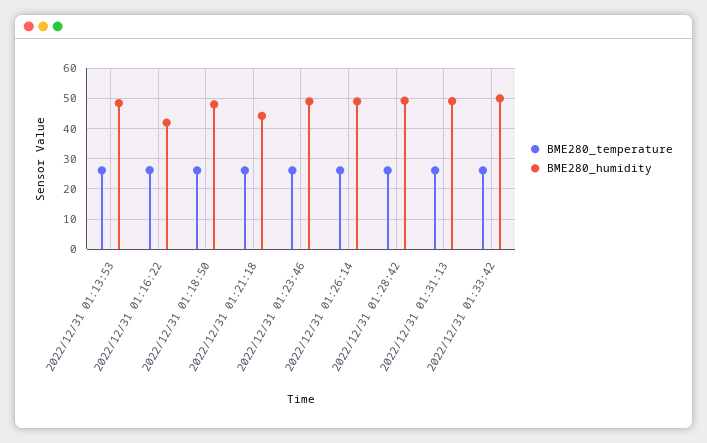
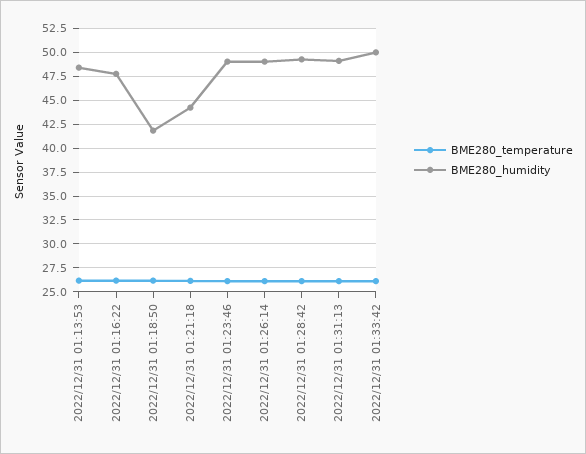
BME280_humidity, 2022/12/31 01:16:22: 42 -> 47.5
BME280_humidity, 2022/12/31 01:18:50: 48 -> 42.5

